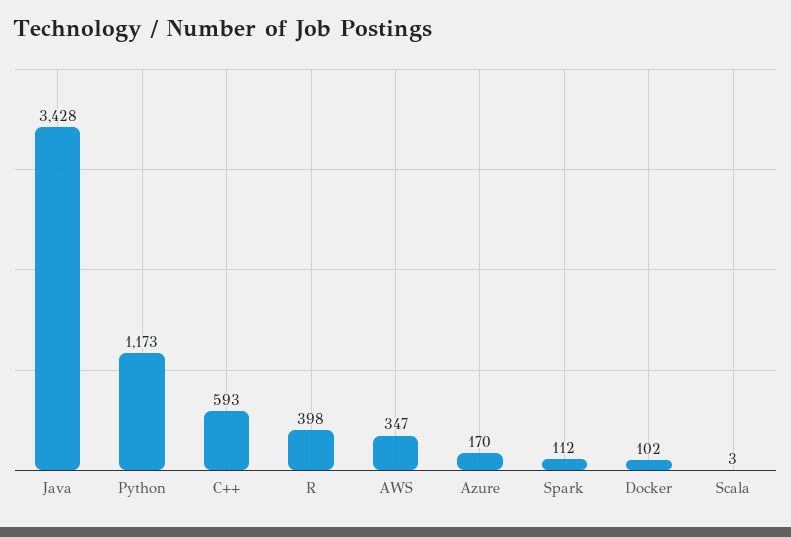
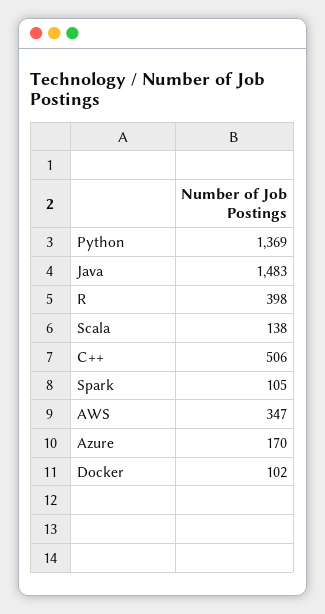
Java: 3428 -> 1483
Python: 1173 -> 1369
C++: 593 -> 506
Spark: 112 -> 105
Scala: 3 -> 138

